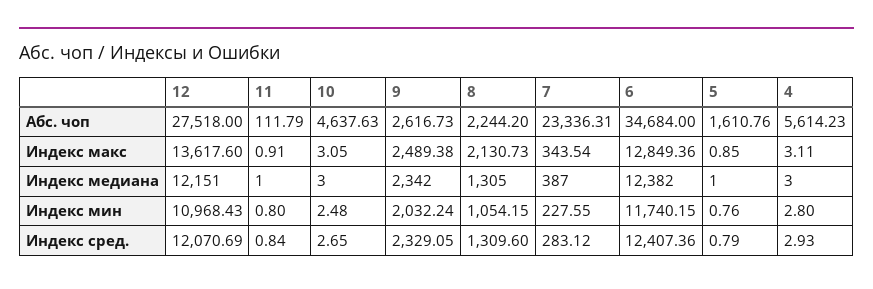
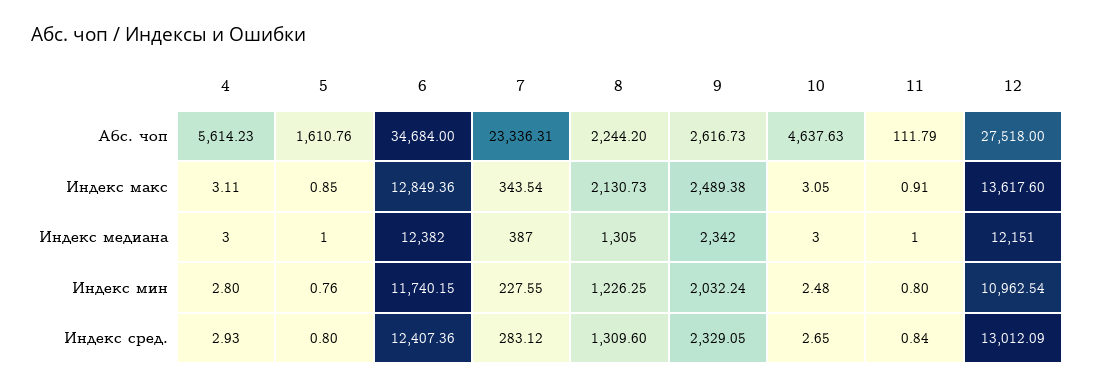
12, Индекс мин: 10968.43 -> 10962.54
8, Индекс мин: 1054.15 -> 1226.25
12, Индекс сред.: 12070.69 -> 13012.09
5, Индекс сред.: 0.79 -> 0.8

